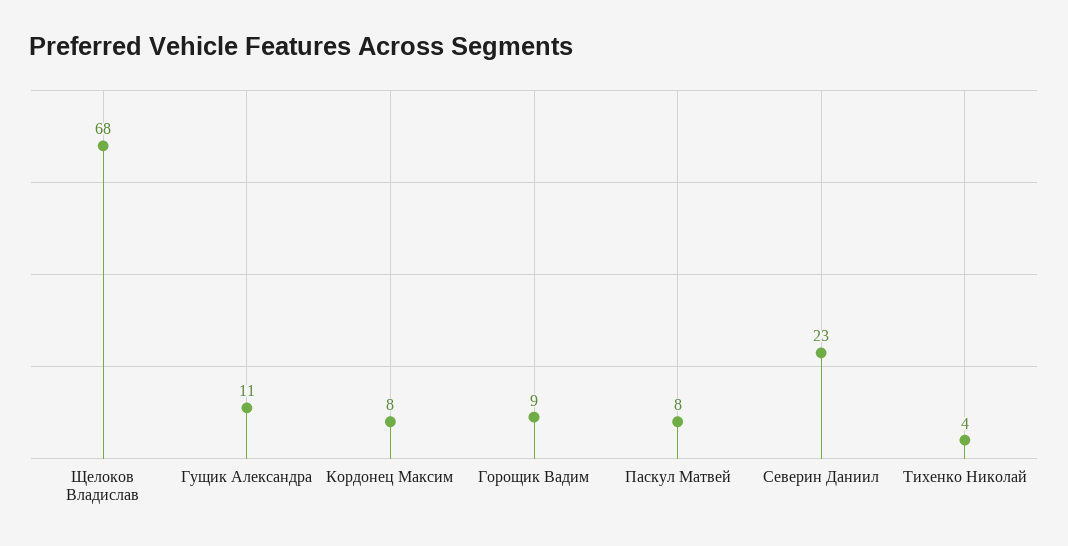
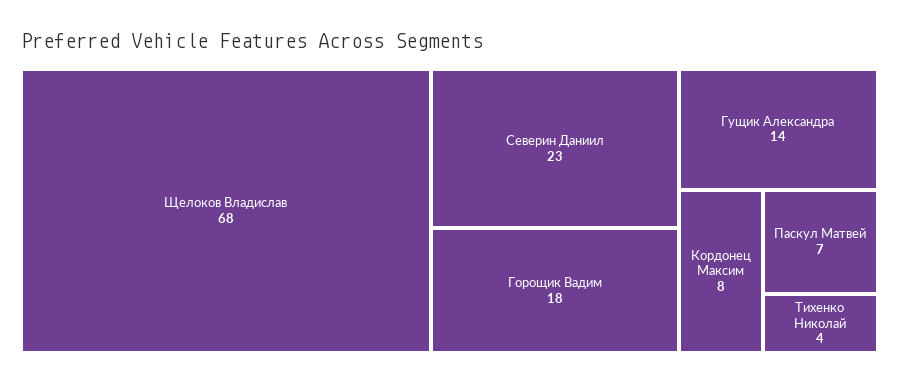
Гущик Александра: 11 -> 14
Горощик Вадим: 9 -> 18
Паскул Матвей: 8 -> 7

